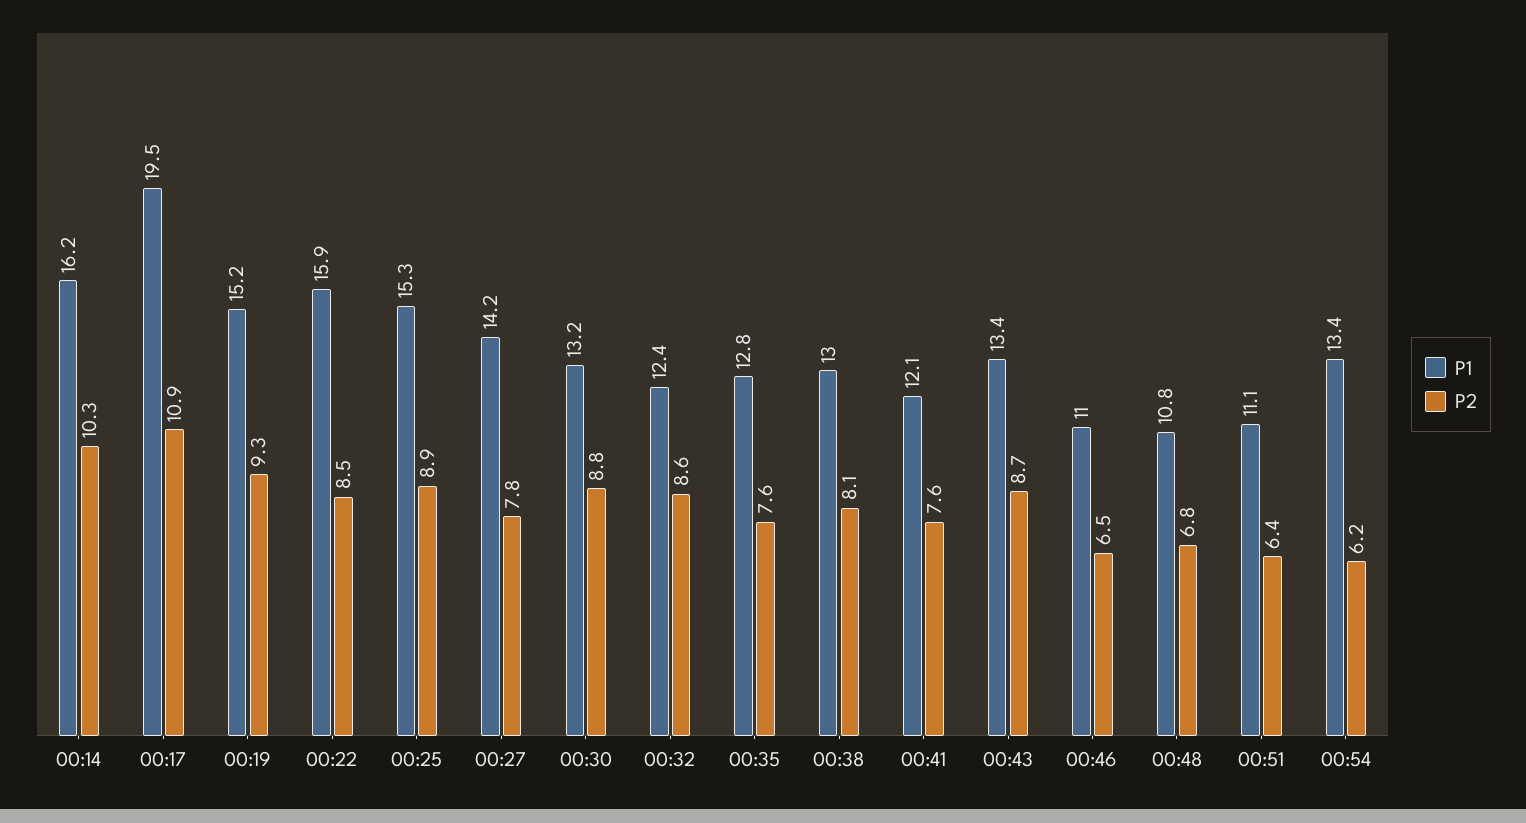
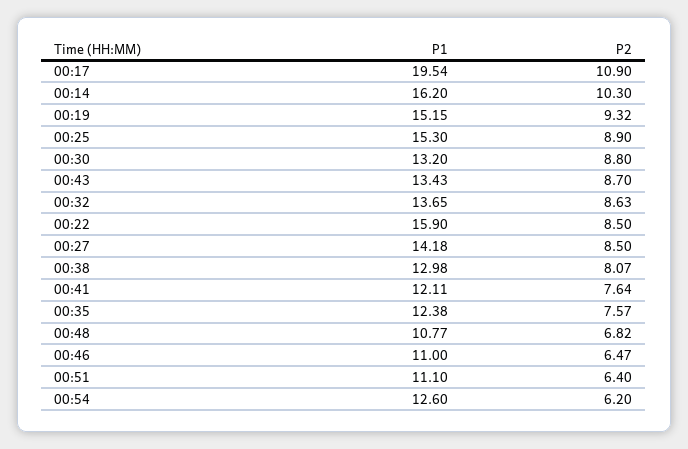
P2, 00:27: 7.8 -> 8.5
P1, 00:32: 12.4 -> 13.65
P1, 00:35: 12.8 -> 12.38
P1, 00:54: 13.4 -> 12.6

